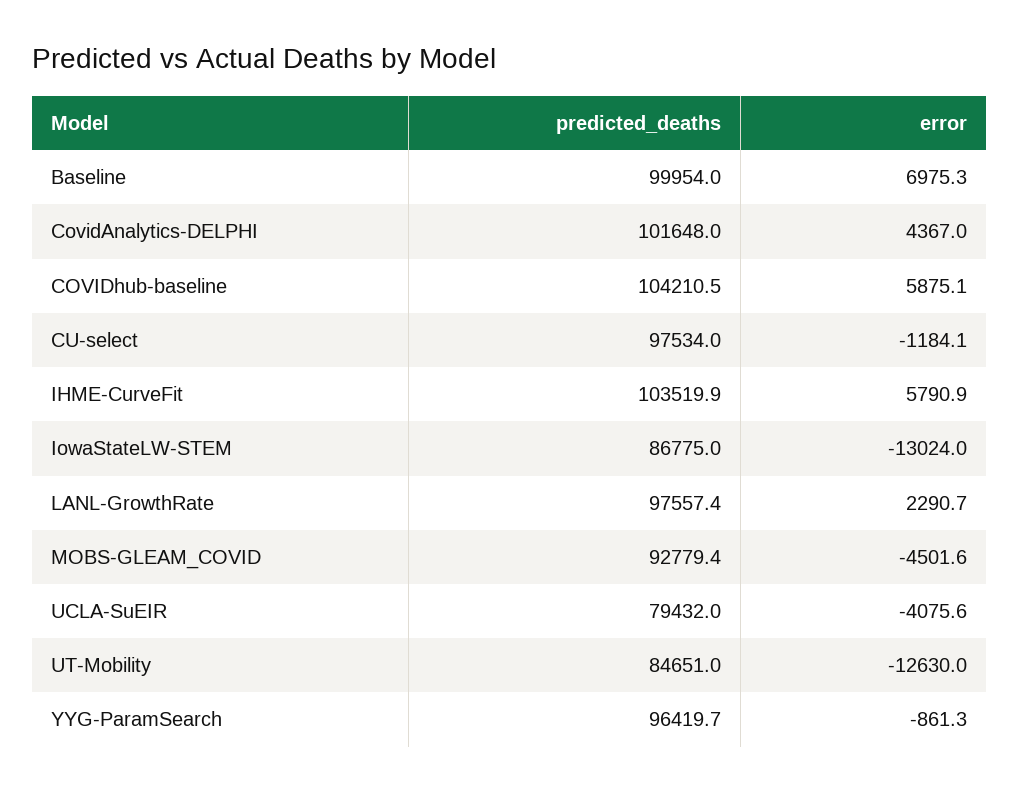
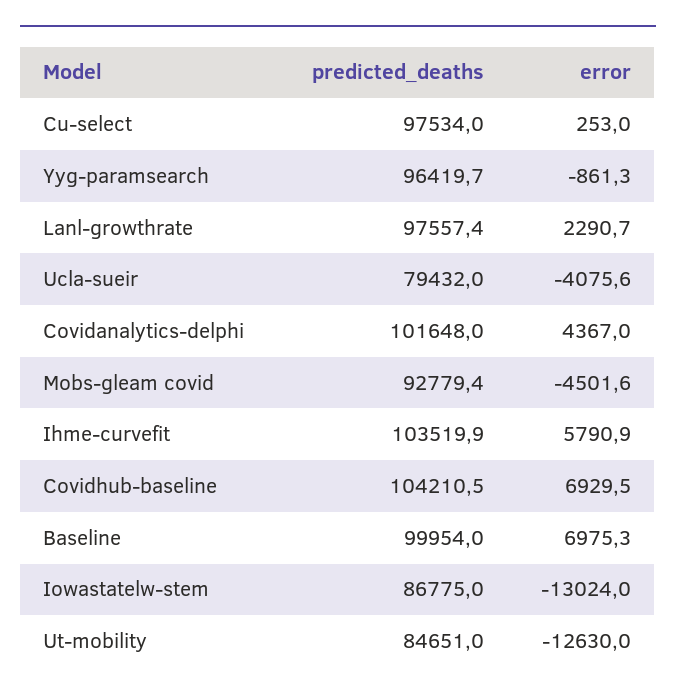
error, COVIDhub-baseline: 5875.1 -> 6929.5
error, CU-select: -1184.1 -> 253

